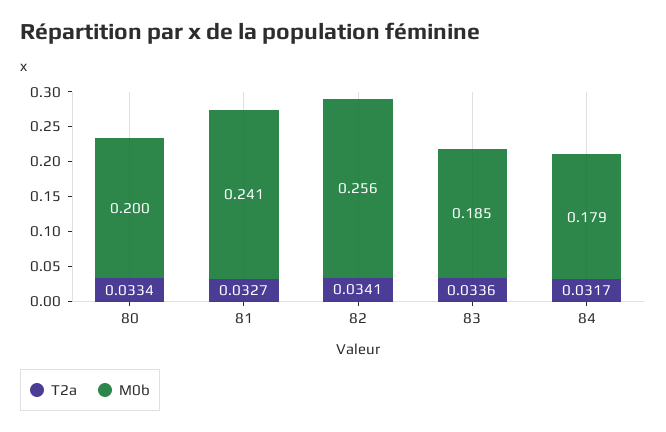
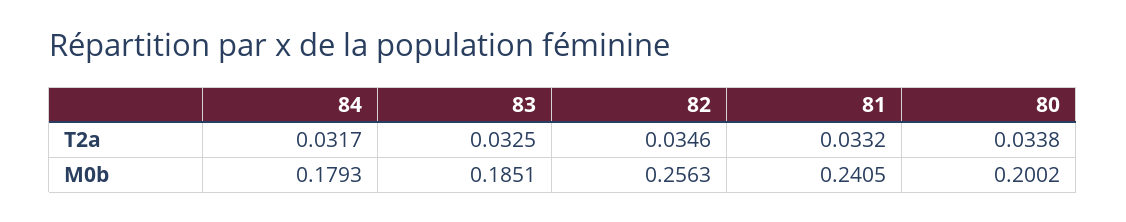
T2a, 80: 0.0334 -> 0.0338
T2a, 81: 0.0327 -> 0.0332
T2a, 82: 0.0341 -> 0.0346
T2a, 83: 0.0336 -> 0.0325

